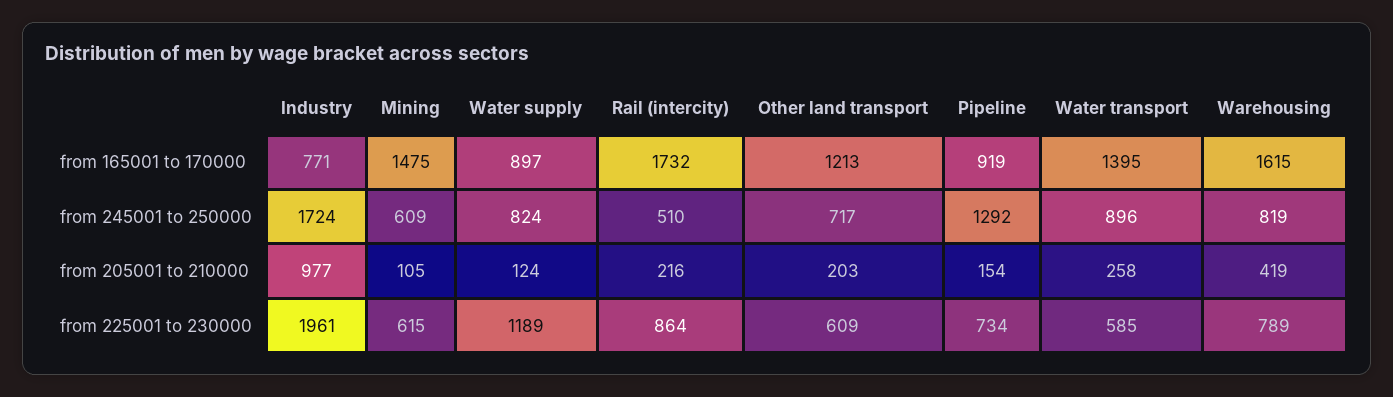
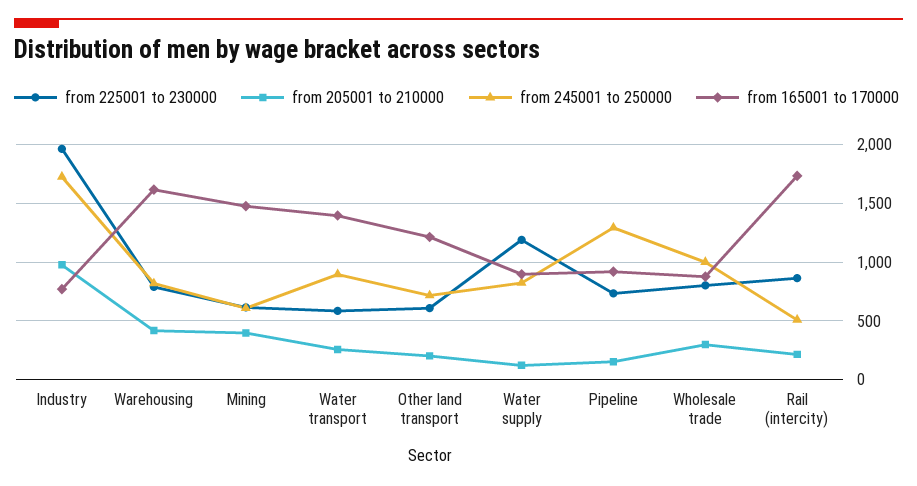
from 205001 to 210000, Mining: 105 -> 400
from 225001 to 230000, Wholesale trade: none -> 800
from 205001 to 210000, Wholesale trade: none -> 300
from 245001 to 250000, Wholesale trade: none -> 1000
from 165001 to 170000, Wholesale trade: none -> 900

